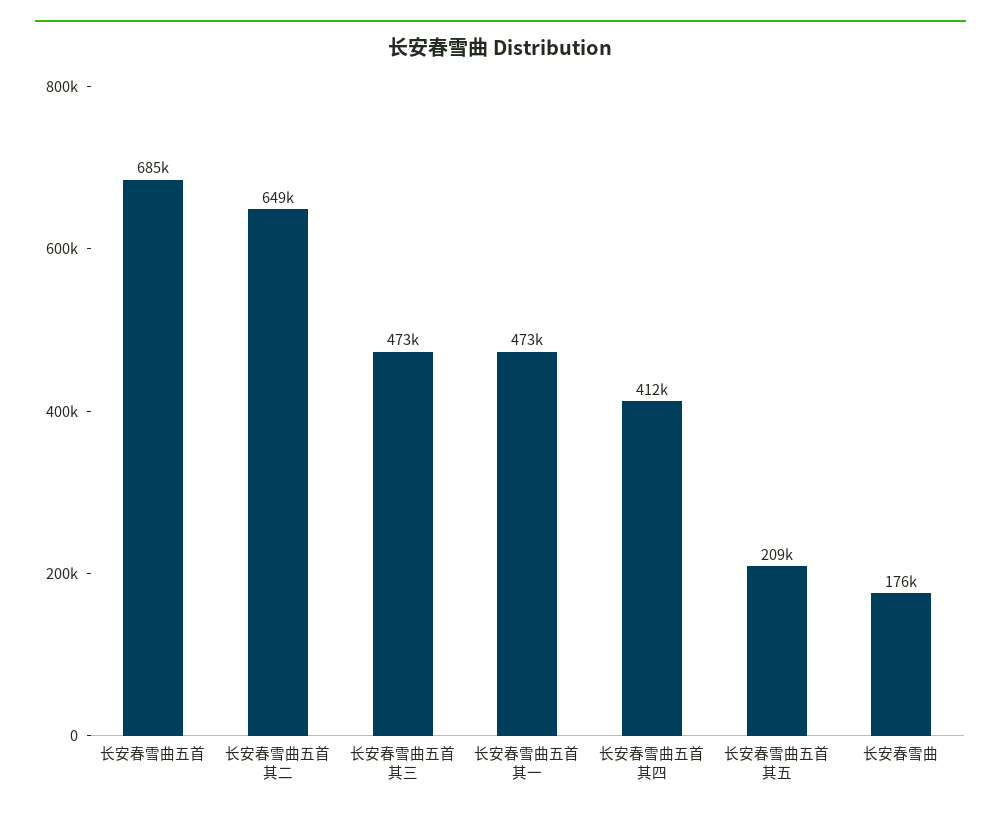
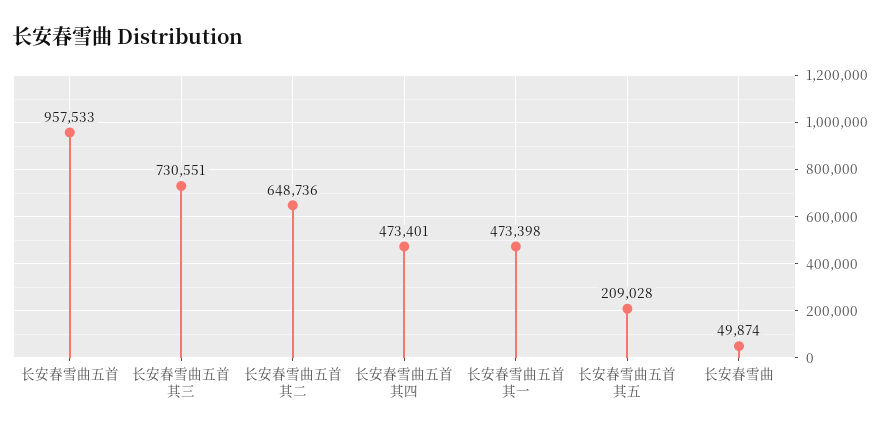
长安春雪曲五首: 685000 -> 957533
长安春雪曲五首 其三: 473000 -> 730551
长安春雪曲五首 其四: 412000 -> 473401
长安春雪曲: 176000 -> 49874

